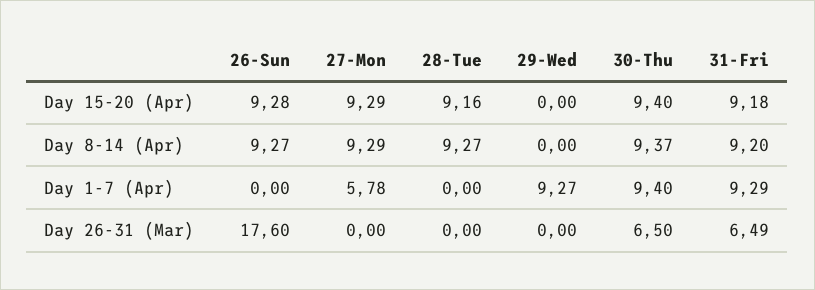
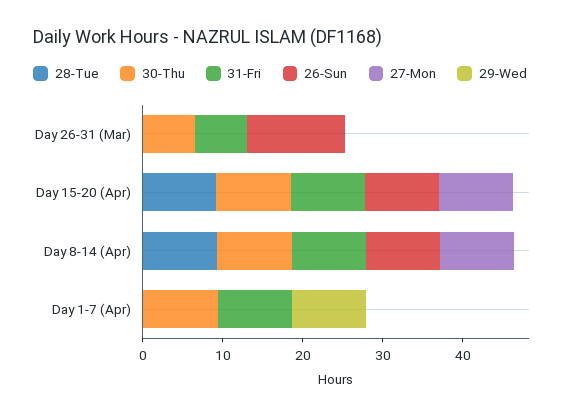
27-Mon, Day 1-7 (Apr): 5.78 -> 0
26-Sun, Day 26-31 (Mar): 17.6 -> 12

